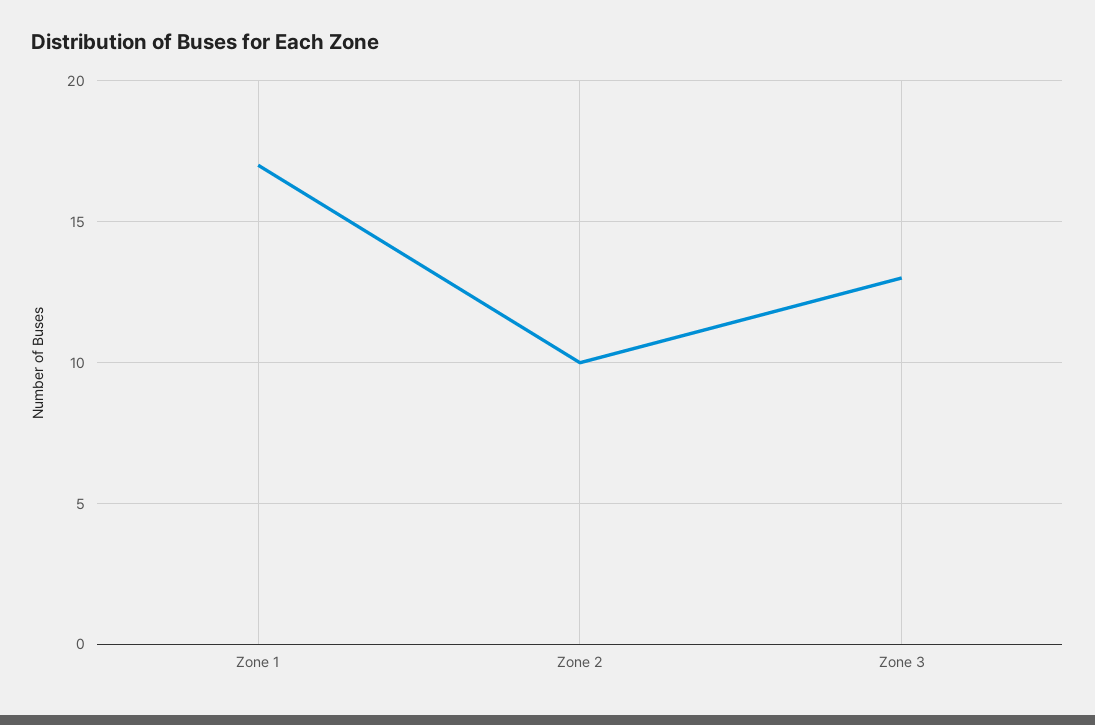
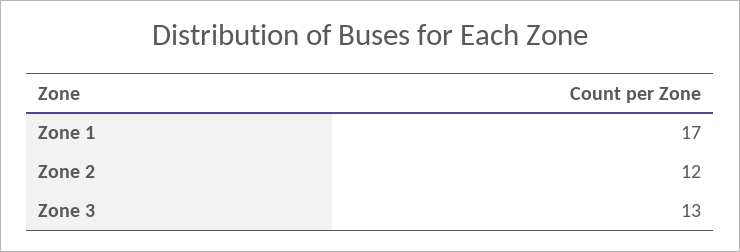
Zone 2: 10 -> 12

